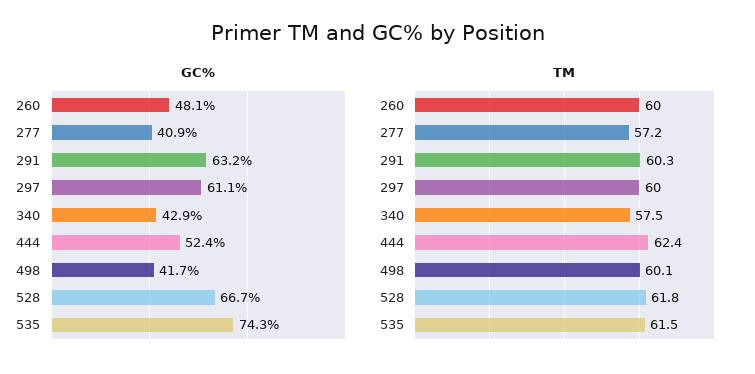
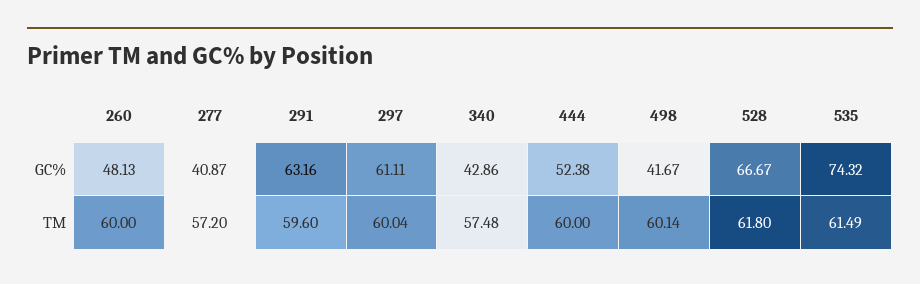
TM, 291: 60.3 -> 59.6
TM, 444: 62.4 -> 60

